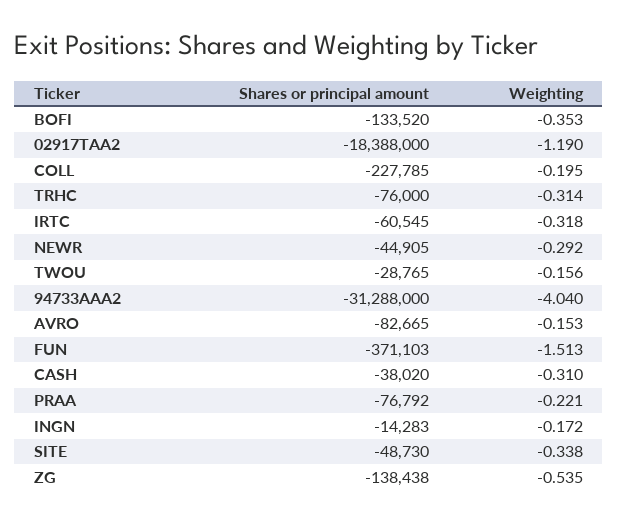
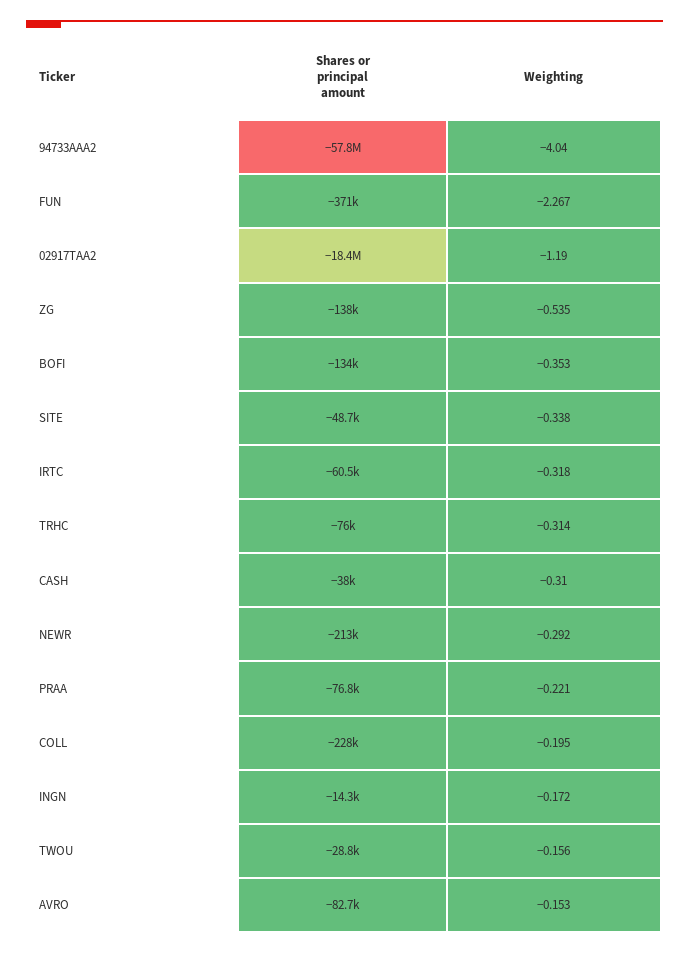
Shares or principal amount, NEWR: -44905 -> -213000
Shares or principal amount, 94733AAA2: -31288000 -> -57800000
Weighting, FUN: -1.513 -> -2.267

